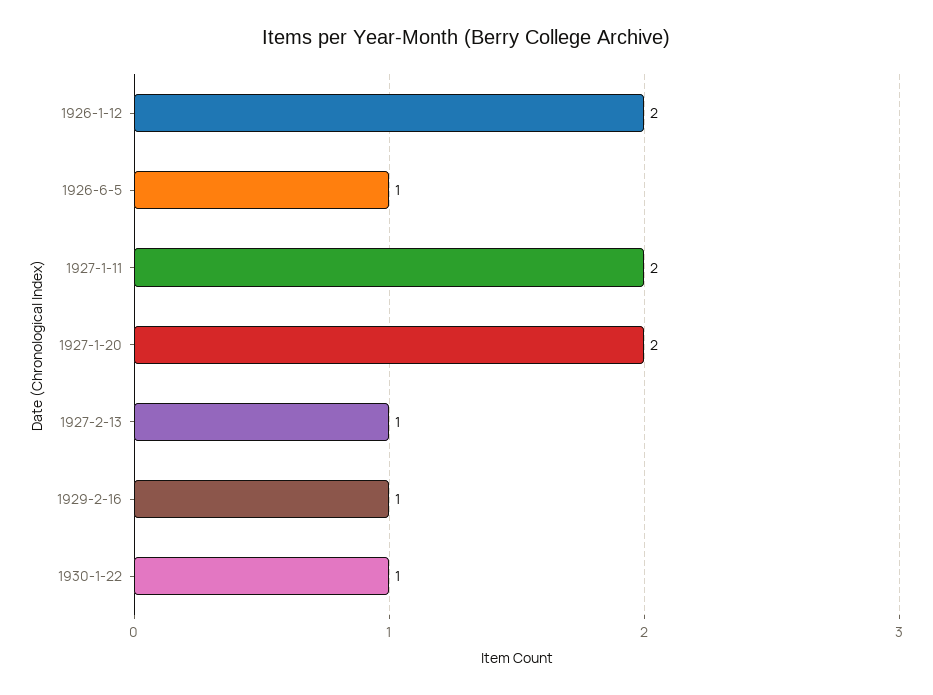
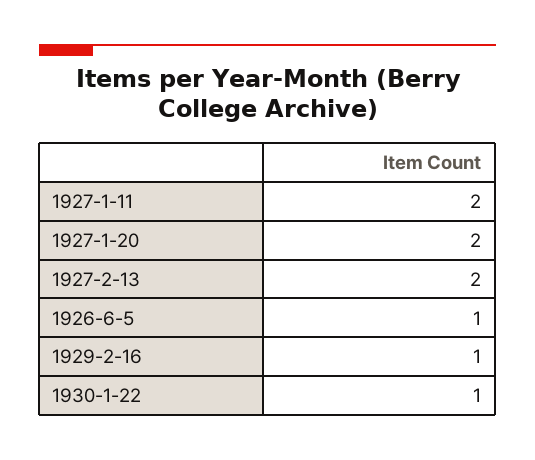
1926-1-12: 2 -> none
1927-2-13: 1 -> 2

